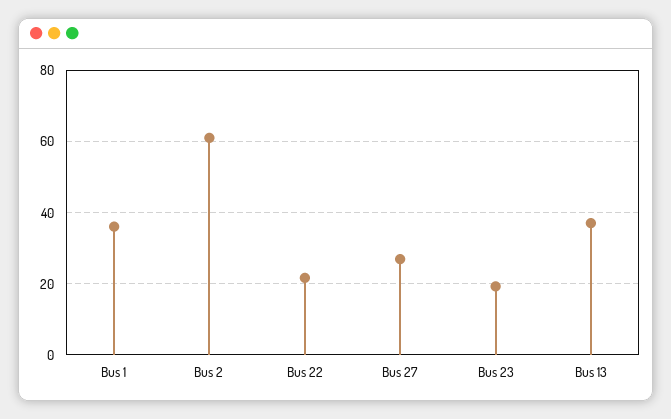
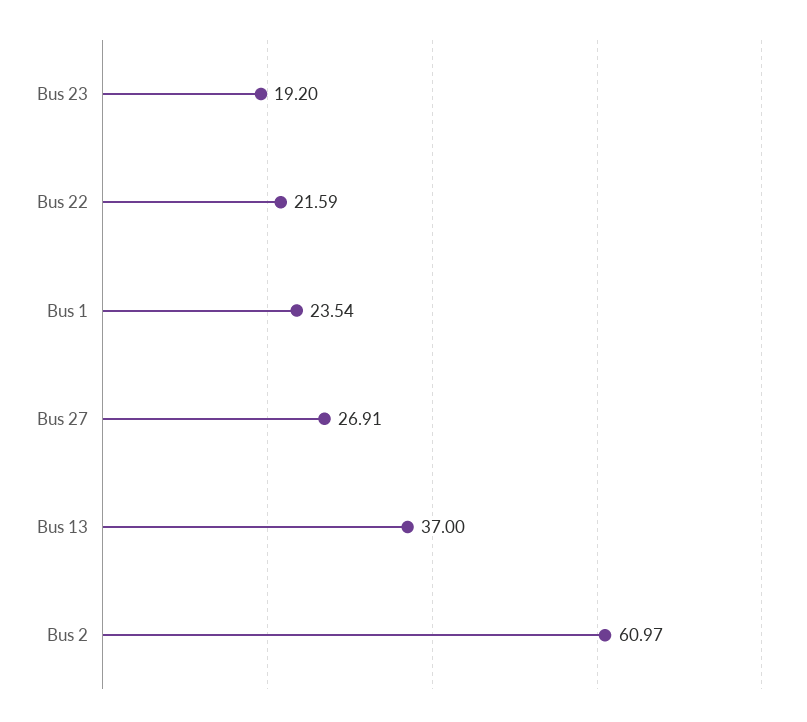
Bus 1: 36 -> 23.54

